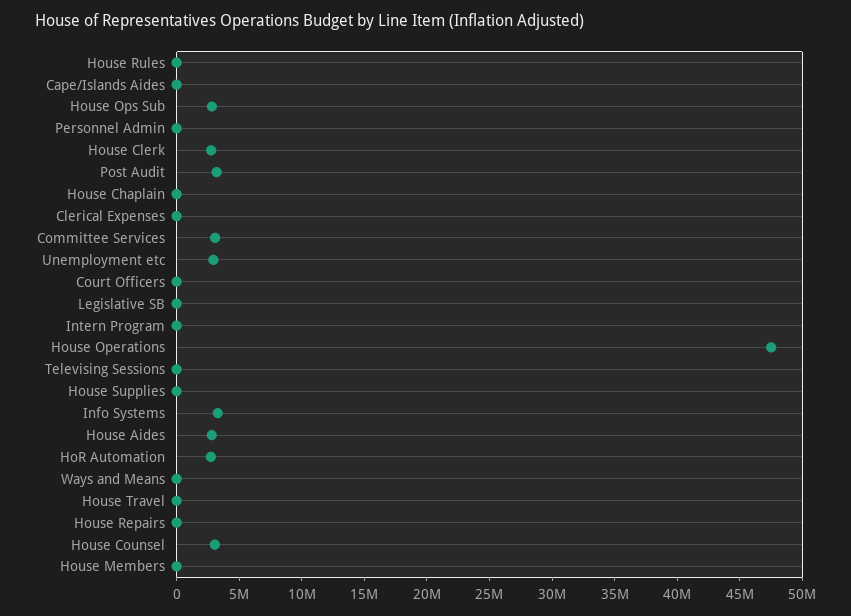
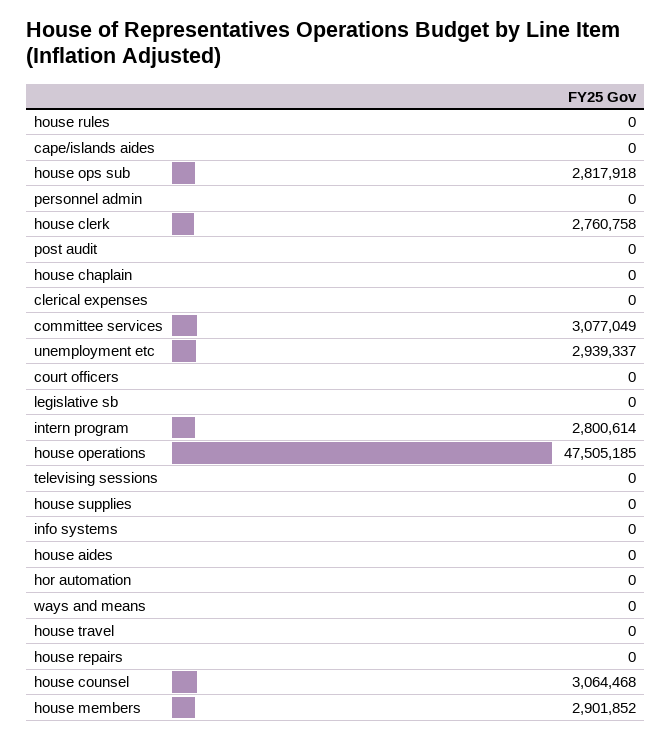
Post Audit: 3000000 -> 0
Intern Program: 0 -> 2800614
Info Systems: 3000000 -> 0
House Aides: 3000000 -> 0
HoR Automation: 3000000 -> 0
House Members: 0 -> 2901852

